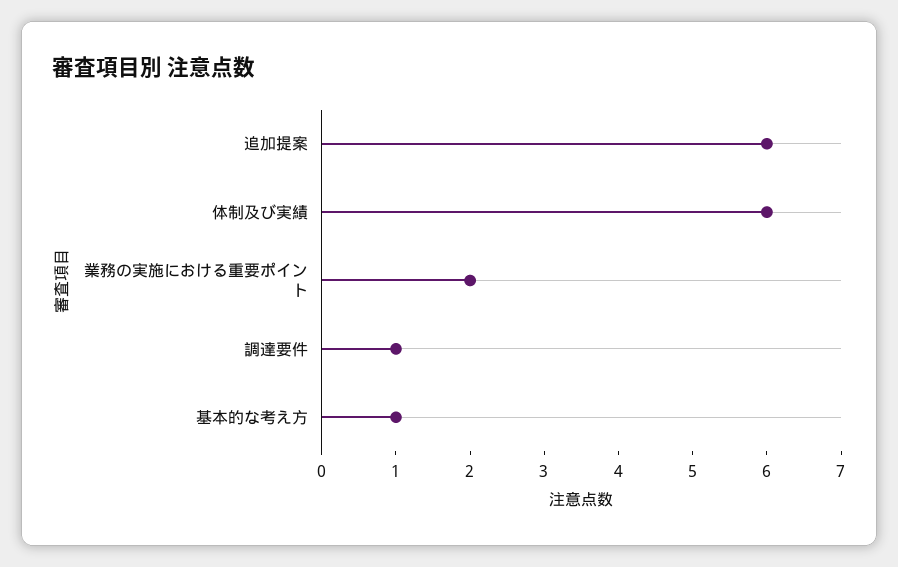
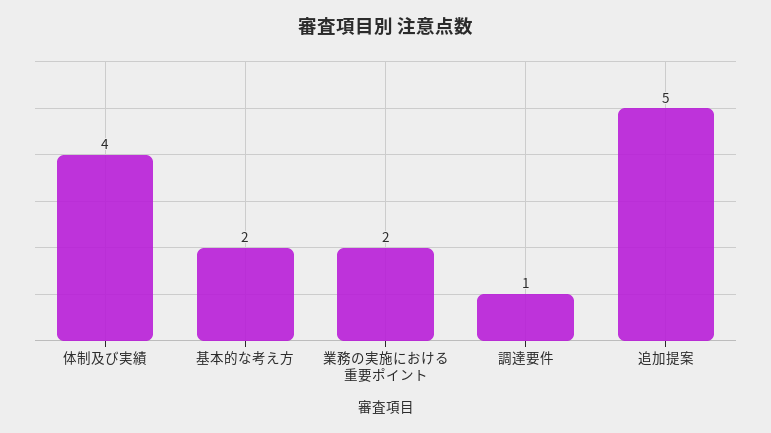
追加提案: 6 -> 5
体制及び実績: 6 -> 4
基本的な考え方: 1 -> 2

